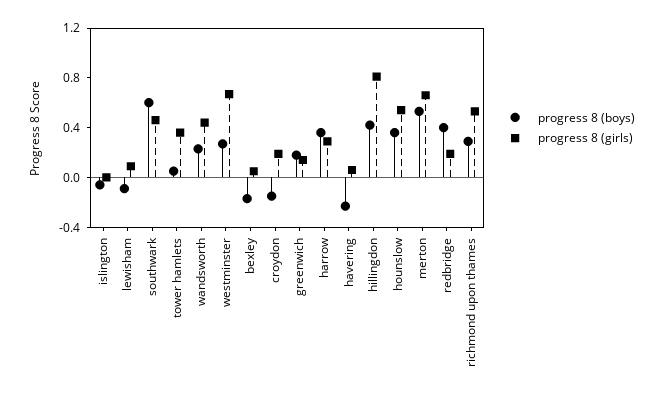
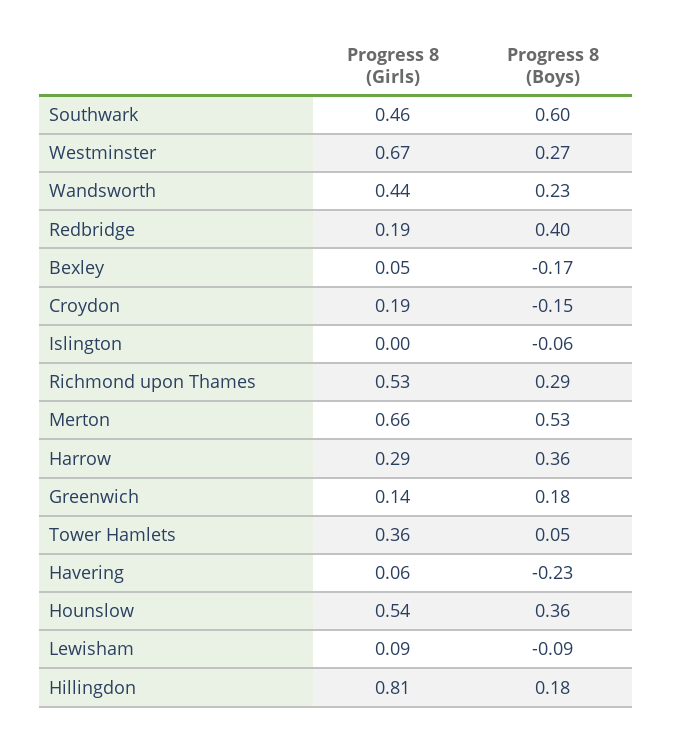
progress 8 (boys), hillingdon: 0.4 -> 0.18

